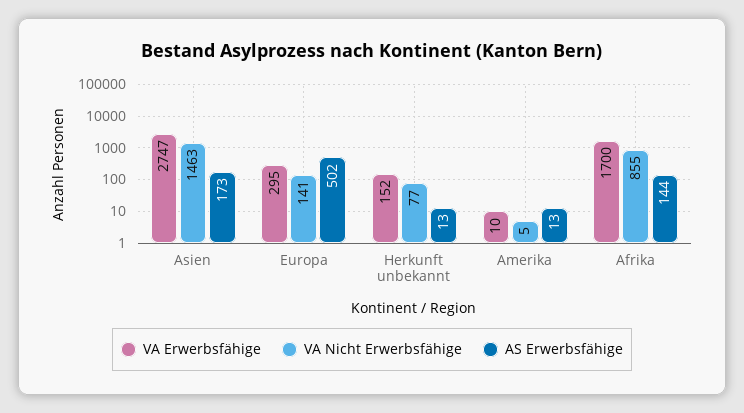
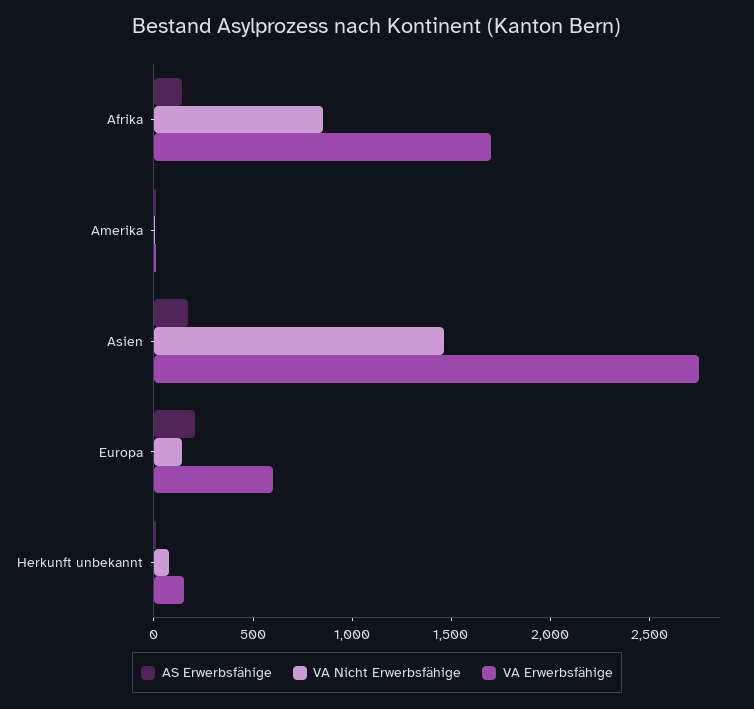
VA Erwerbsfähige, Europa: 295 -> 600
AS Erwerbsfähige, Europa: 502 -> 200

